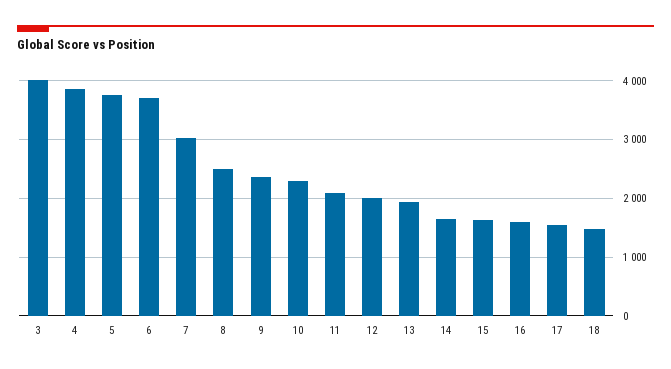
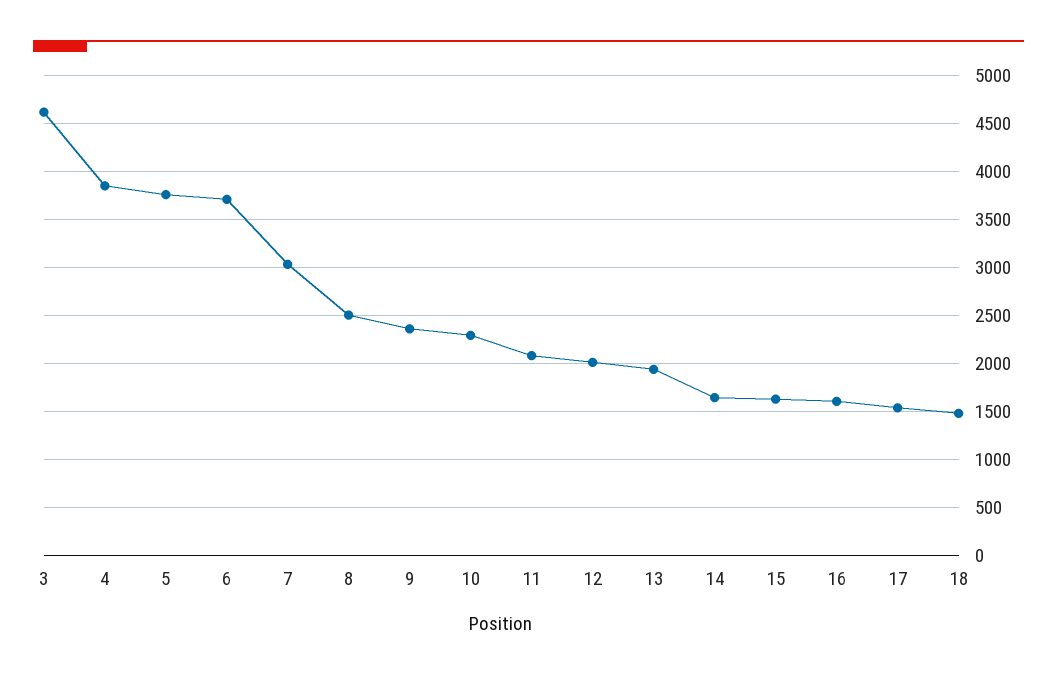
3: 4000 -> 4600

